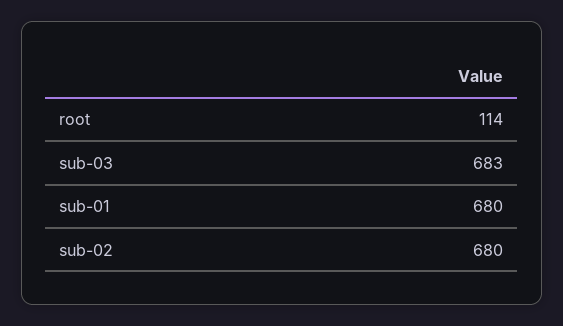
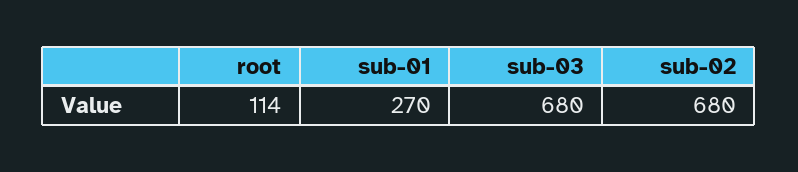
sub-03: 683 -> 680
sub-01: 680 -> 270

